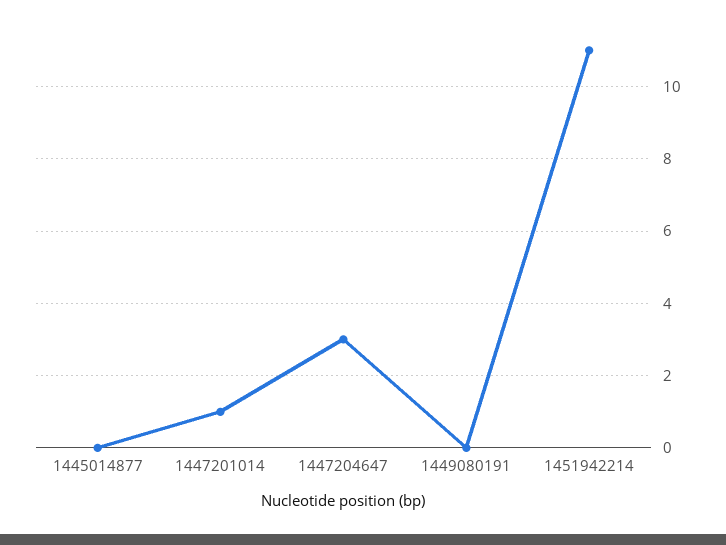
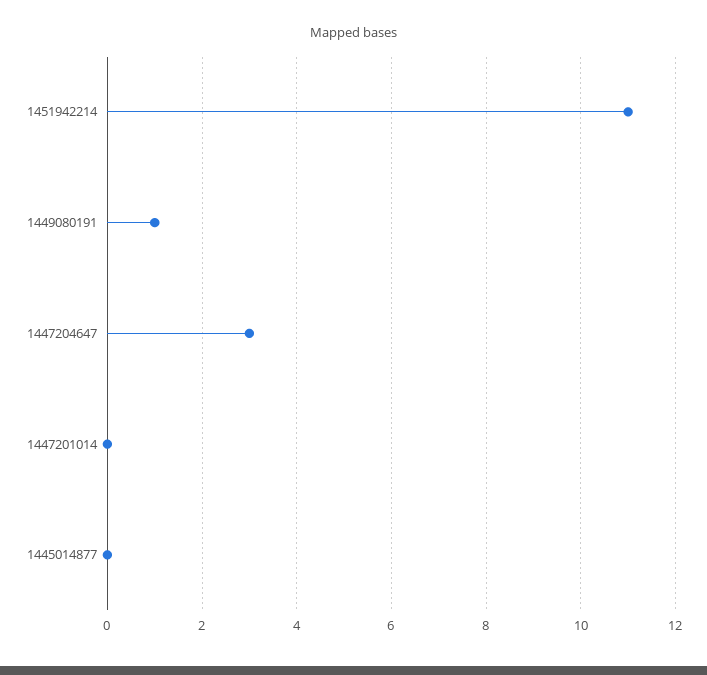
1447201014: 1 -> 0
1449080191: 0 -> 1

